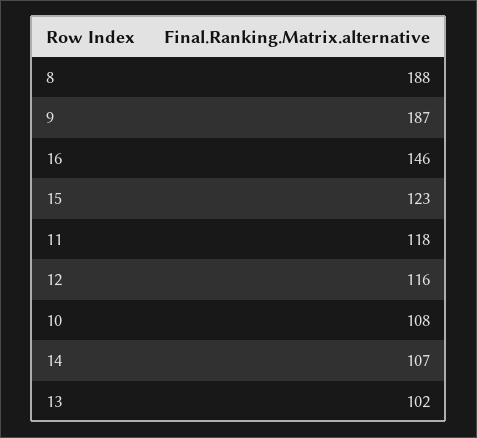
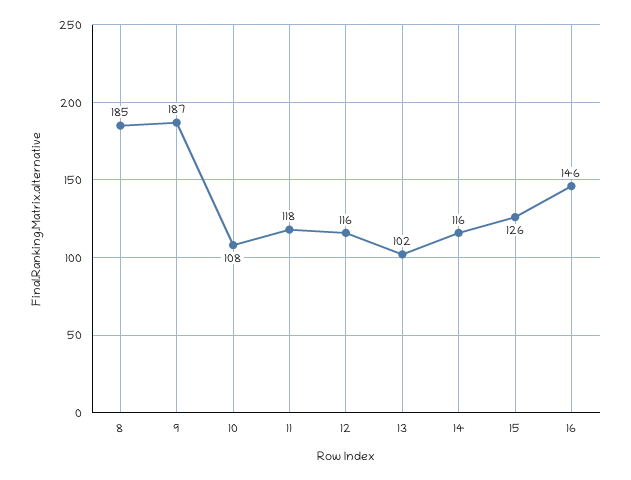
8: 188 -> 185
15: 123 -> 126
14: 107 -> 116

